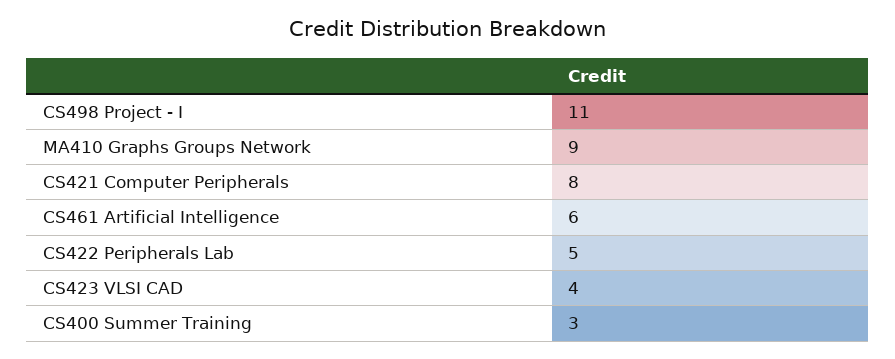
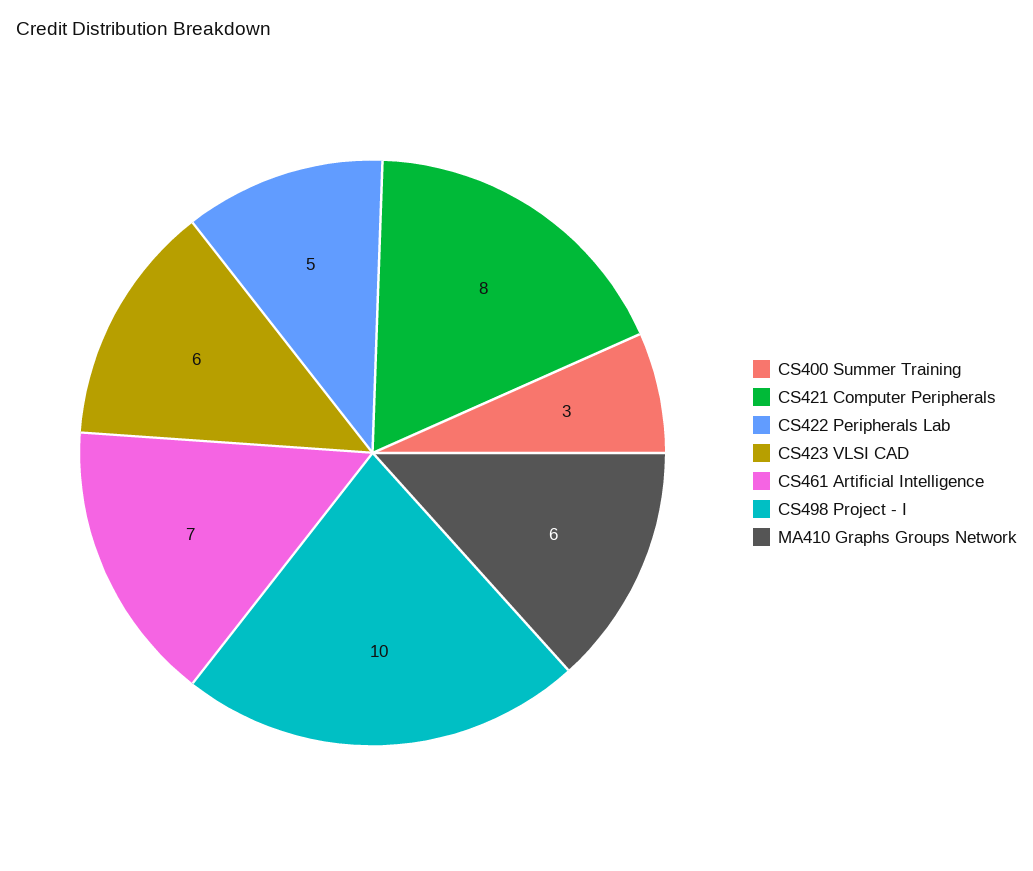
CS498 Project - I: 11 -> 10
MA410 Graphs Groups Network: 9 -> 6
CS461 Artificial Intelligence: 6 -> 7
CS423 VLSI CAD: 4 -> 6

